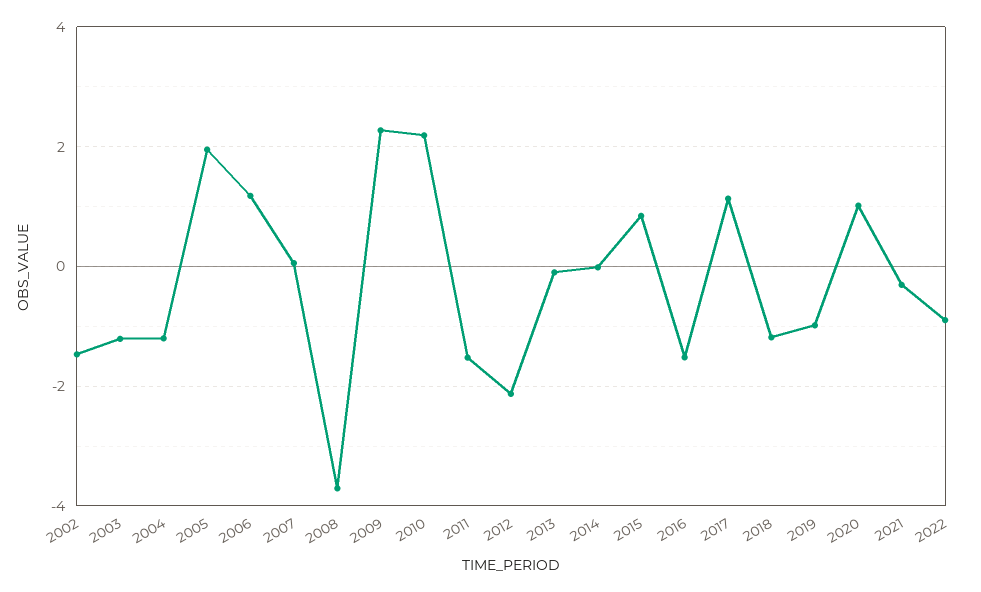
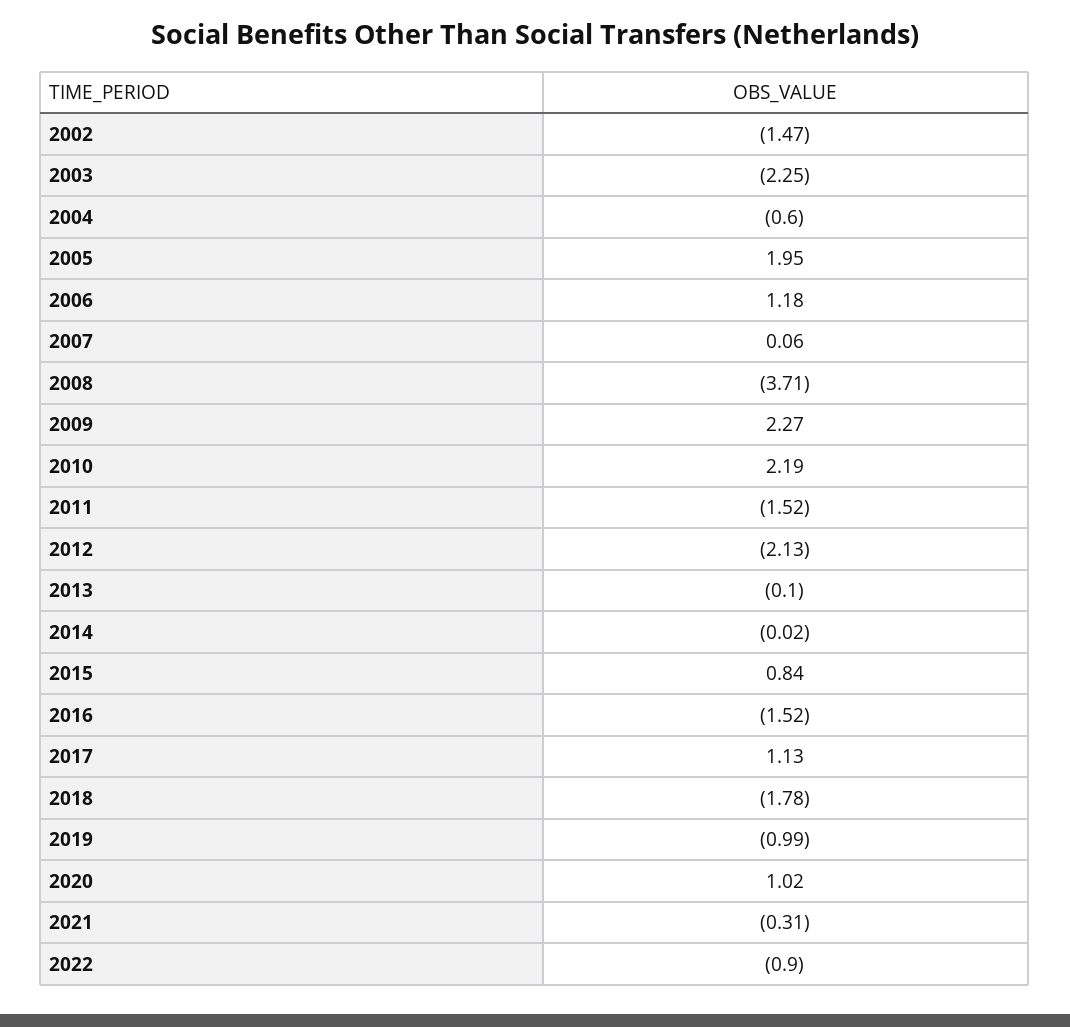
2003: -1.2 -> -2.25
2004: -1.2 -> -0.6
2018: -1.2 -> -1.78

